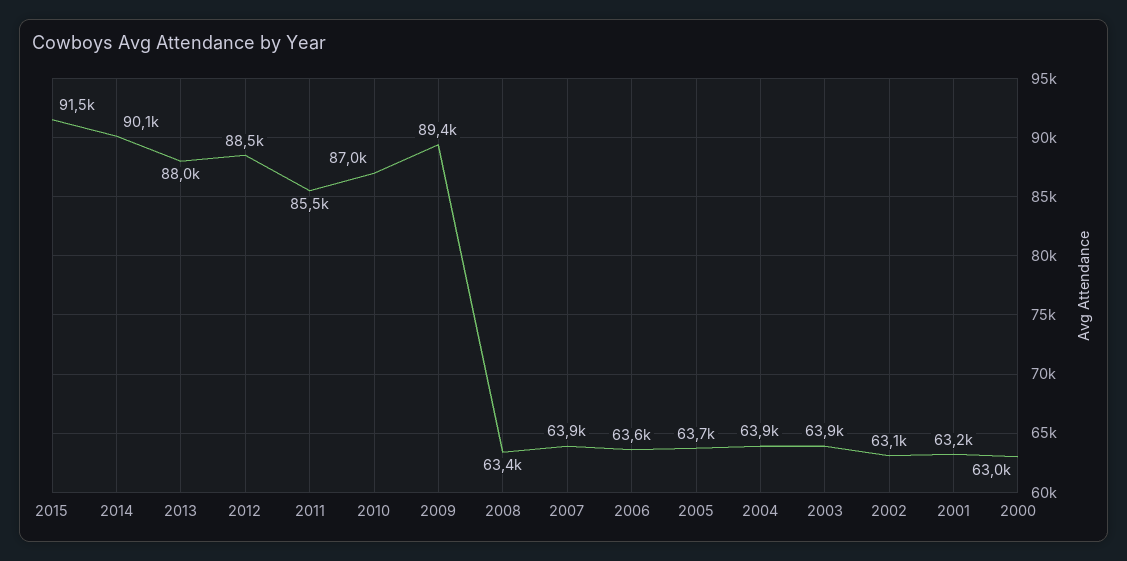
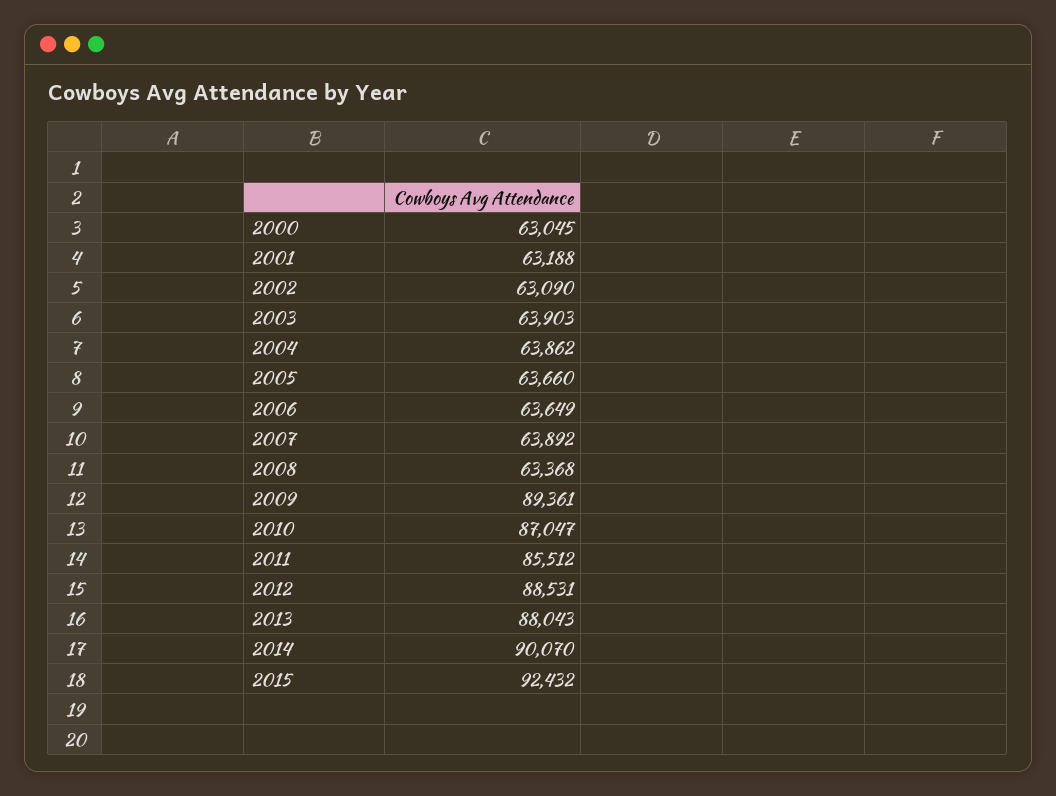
2015: 91500 -> 92432

